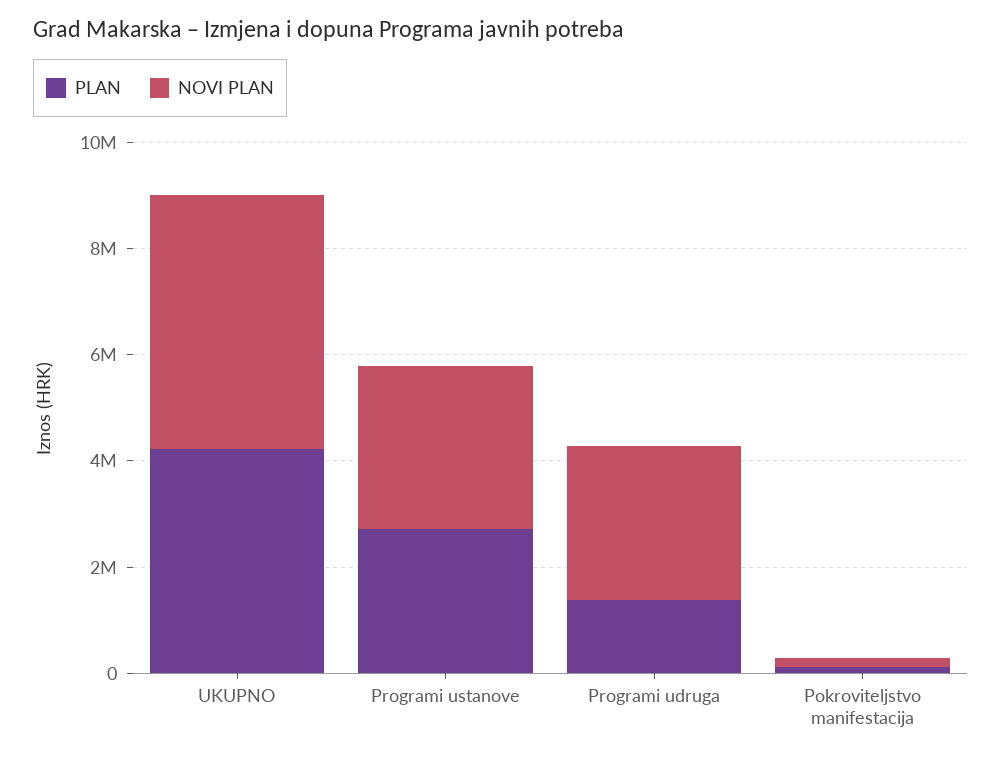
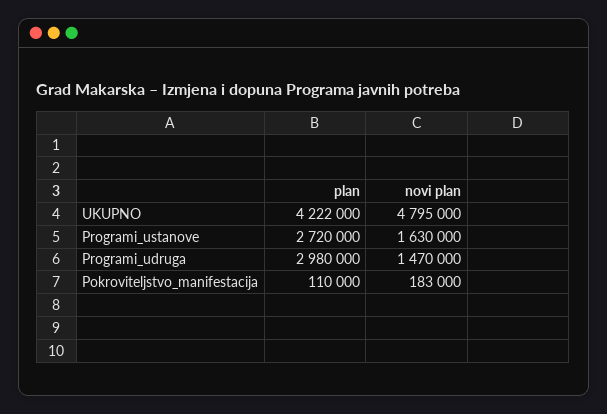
NOVI PLAN, Programi ustanove: 3000000 -> 1630000
PLAN, Programi udruga: 1500000 -> 2980000
NOVI PLAN, Programi udruga: 3000000 -> 1470000

